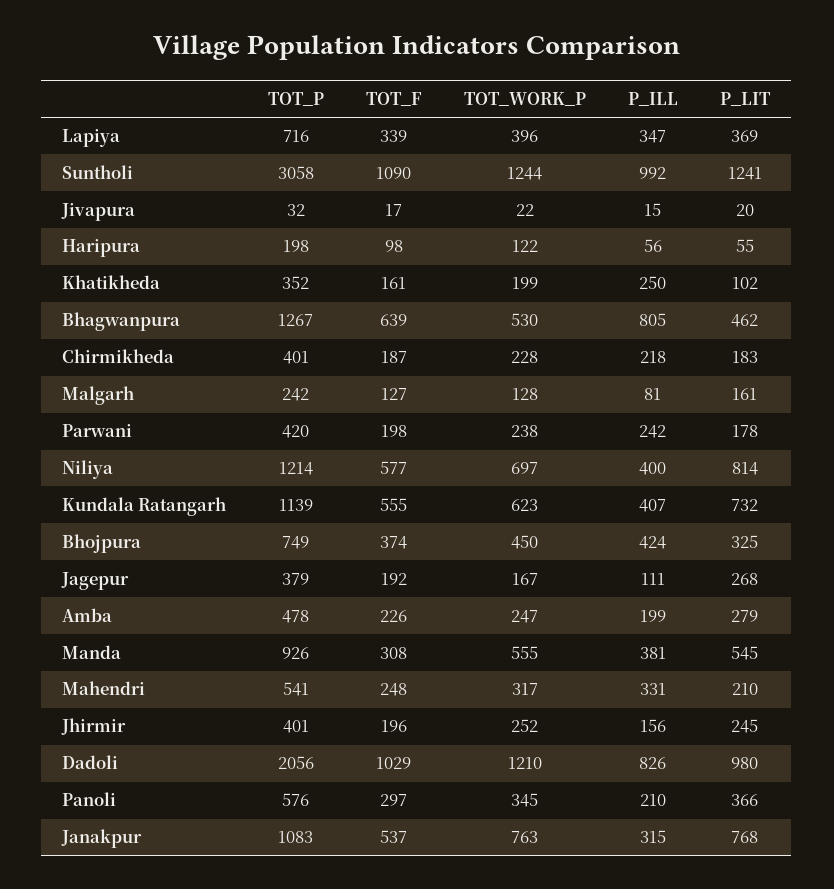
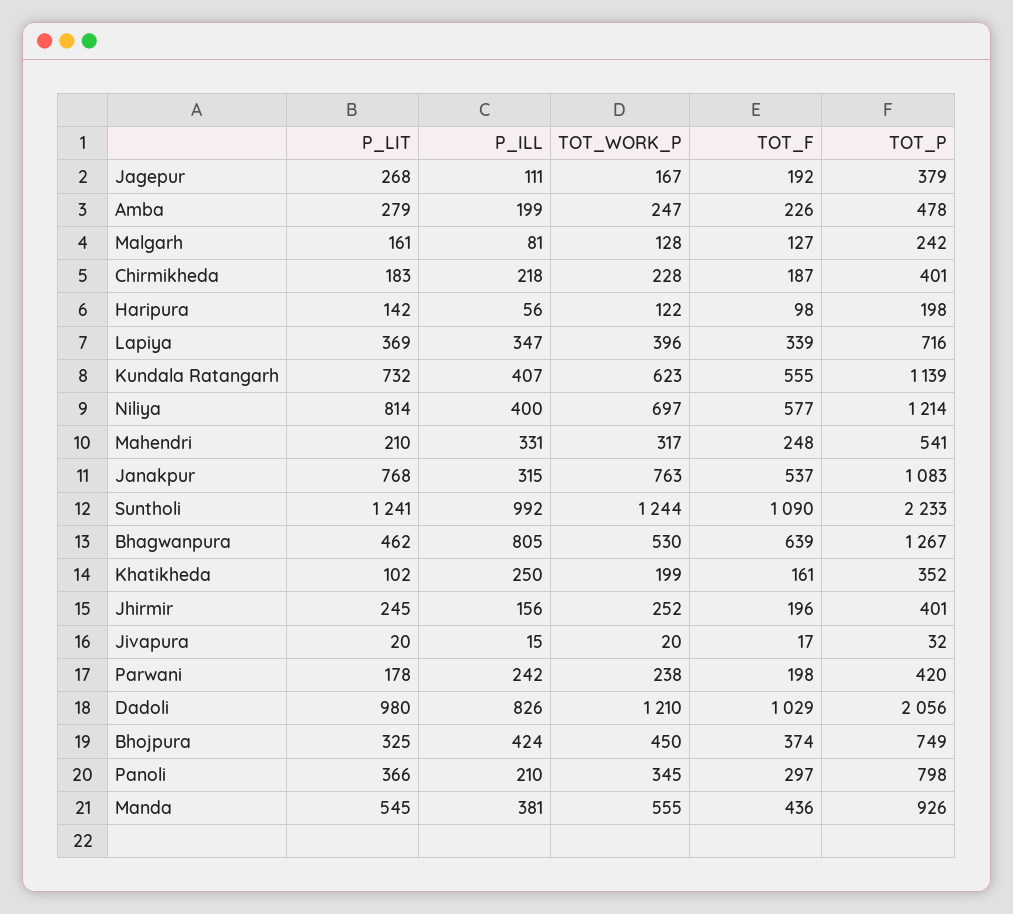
TOT_P, Suntholi: 3058 -> 2233
TOT_WORK_P, Jivapura: 22 -> 20
P_LIT, Haripura: 55 -> 142
TOT_F, Manda: 308 -> 436
TOT_P, Panoli: 576 -> 798

